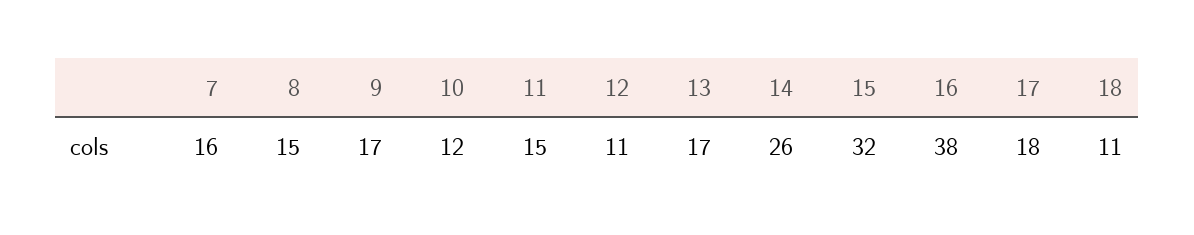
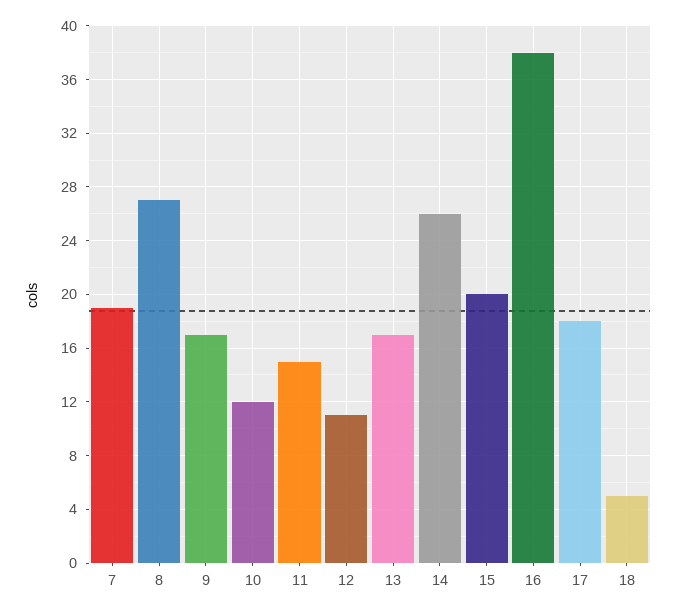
7: 16 -> 19
8: 15 -> 27
15: 32 -> 20
18: 11 -> 5

